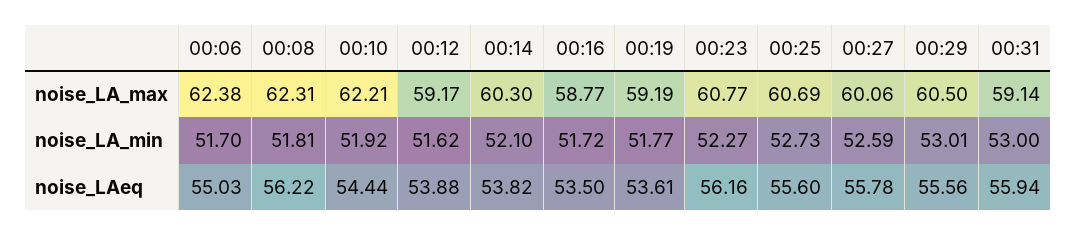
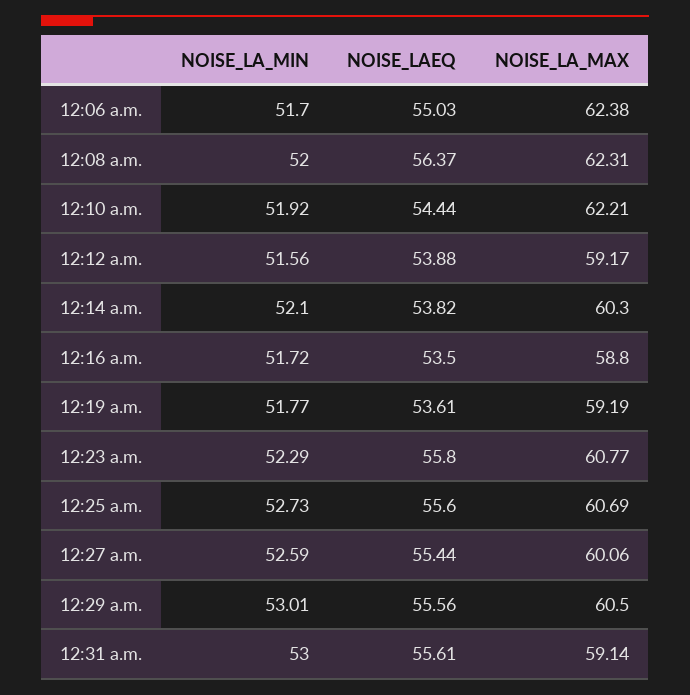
00:16, noise_LA_max: 58.77 -> 58.8
00:08, noise_LA_min: 51.81 -> 52
00:12, noise_LA_min: 51.62 -> 51.56
00:23, noise_LA_min: 52.27 -> 52.29
00:08, noise_LAeq: 56.22 -> 56.37
00:23, noise_LAeq: 56.16 -> 55.8
00:27, noise_LAeq: 55.78 -> 55.44
00:31, noise_LAeq: 55.94 -> 55.61

